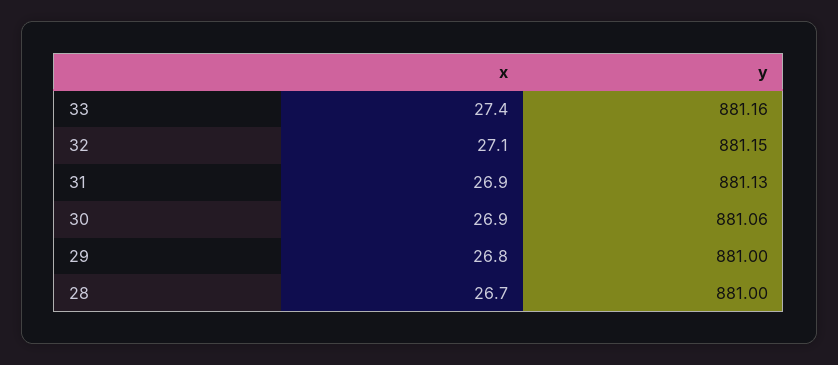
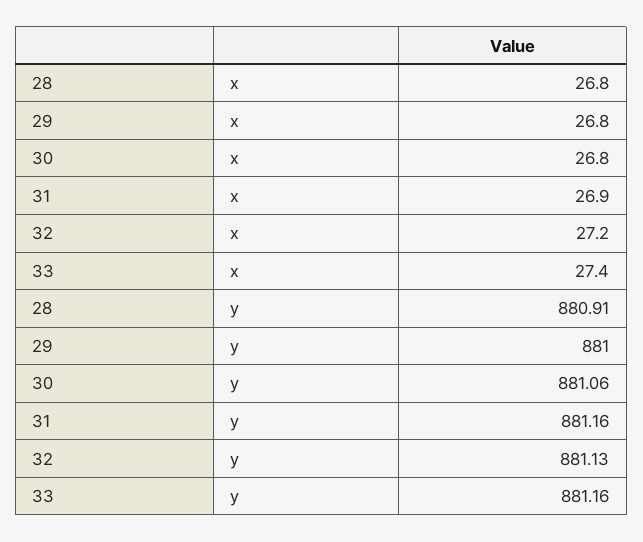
x, 32: 27.1 -> 27.2
y, 32: 881.15 -> 881.13
y, 31: 881.13 -> 881.16
x, 30: 26.9 -> 26.8
x, 28: 26.7 -> 26.8
y, 28: 881 -> 880.91

